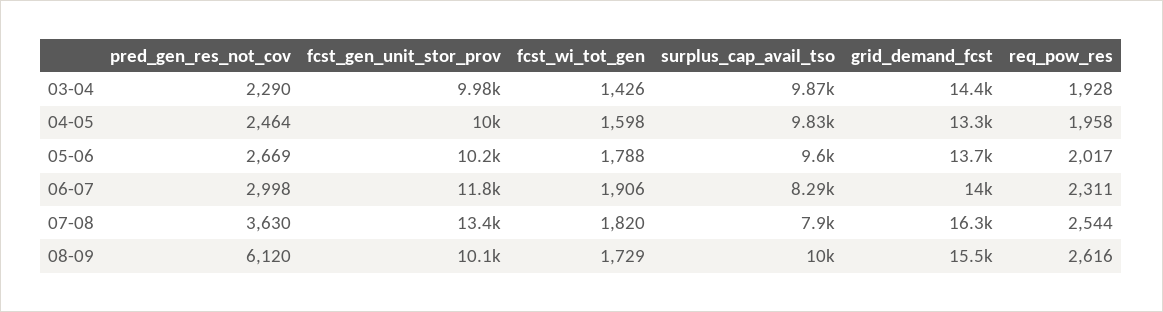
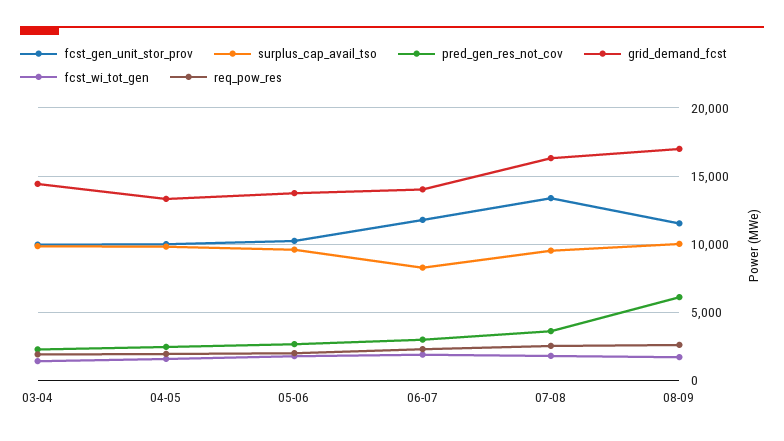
surplus_cap_avail_tso, 07-08: 7900 -> 9500
fcst_gen_unit_stor_prov, 08-09: 10100 -> 11500
grid_demand_fcst, 08-09: 15500 -> 17000

